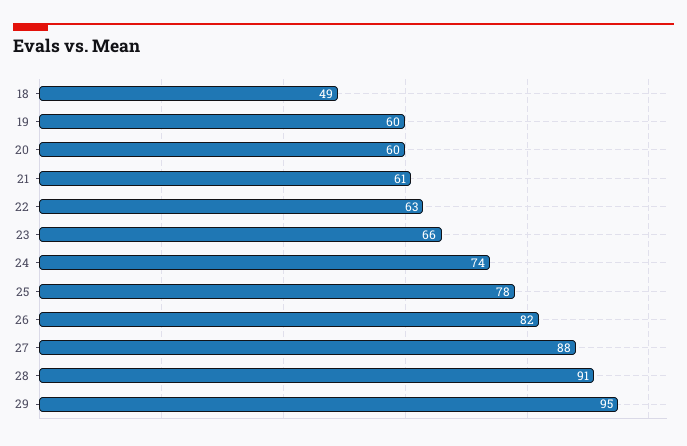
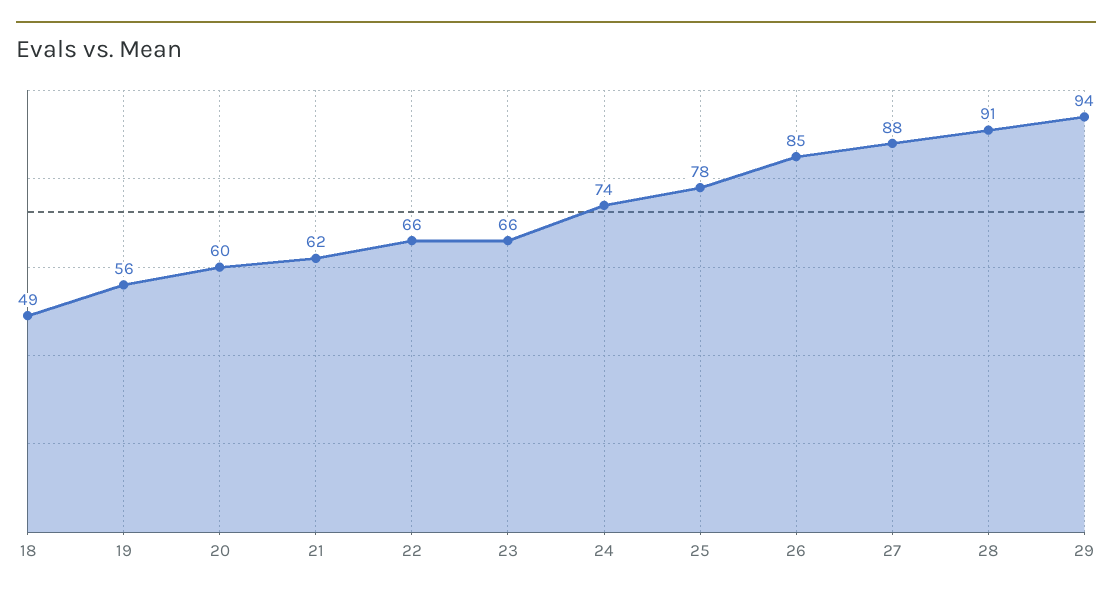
19: 60 -> 56
21: 61 -> 62
22: 63 -> 66
26: 82 -> 85
29: 95 -> 94

